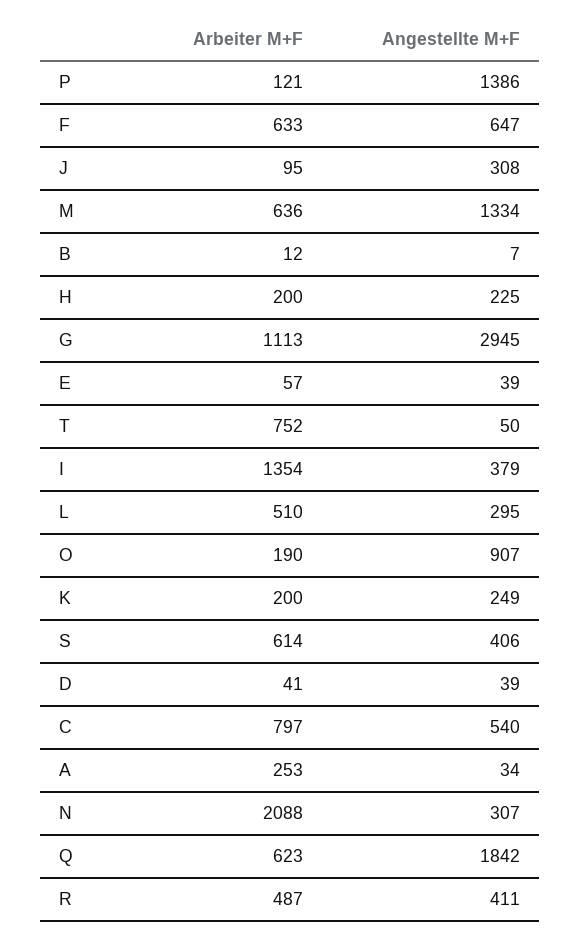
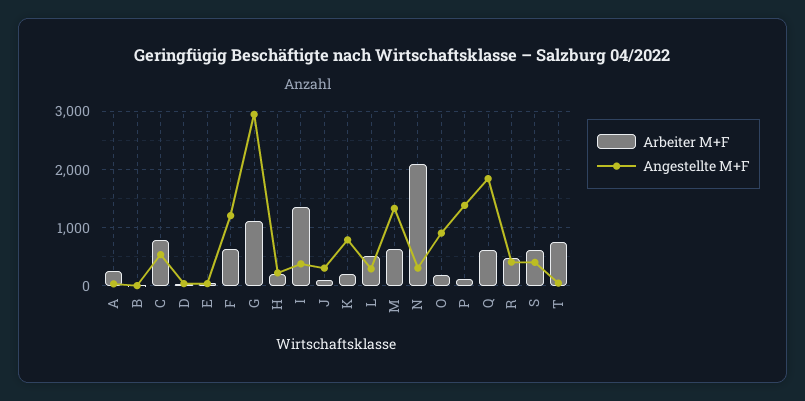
Angestellte M+F, F: 647 -> 1200
Angestellte M+F, K: 249 -> 800

